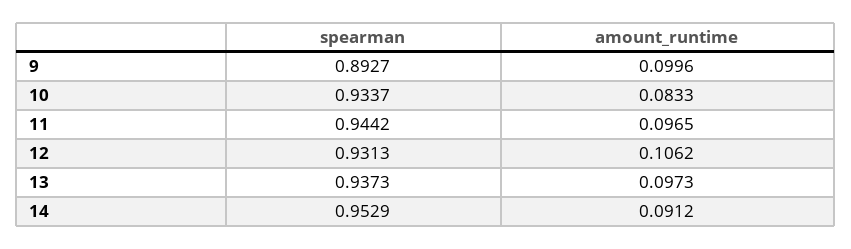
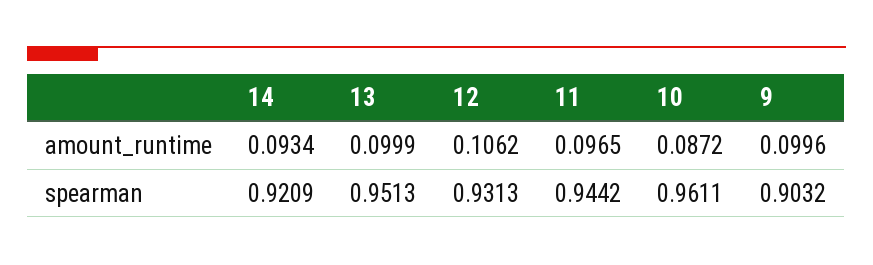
spearman, 9: 0.8927 -> 0.9032
spearman, 10: 0.9337 -> 0.9611
amount_runtime, 10: 0.0833 -> 0.0872
spearman, 13: 0.9373 -> 0.9513
amount_runtime, 13: 0.0973 -> 0.0999
spearman, 14: 0.9529 -> 0.9209
amount_runtime, 14: 0.0912 -> 0.0934

